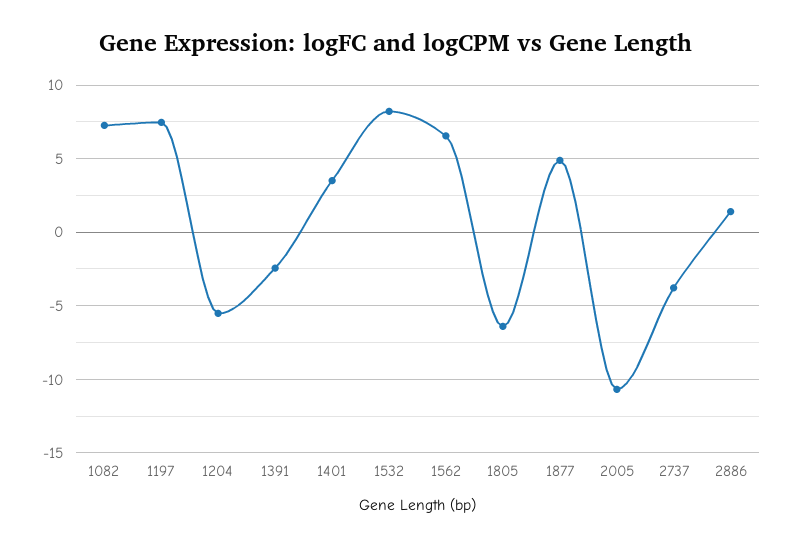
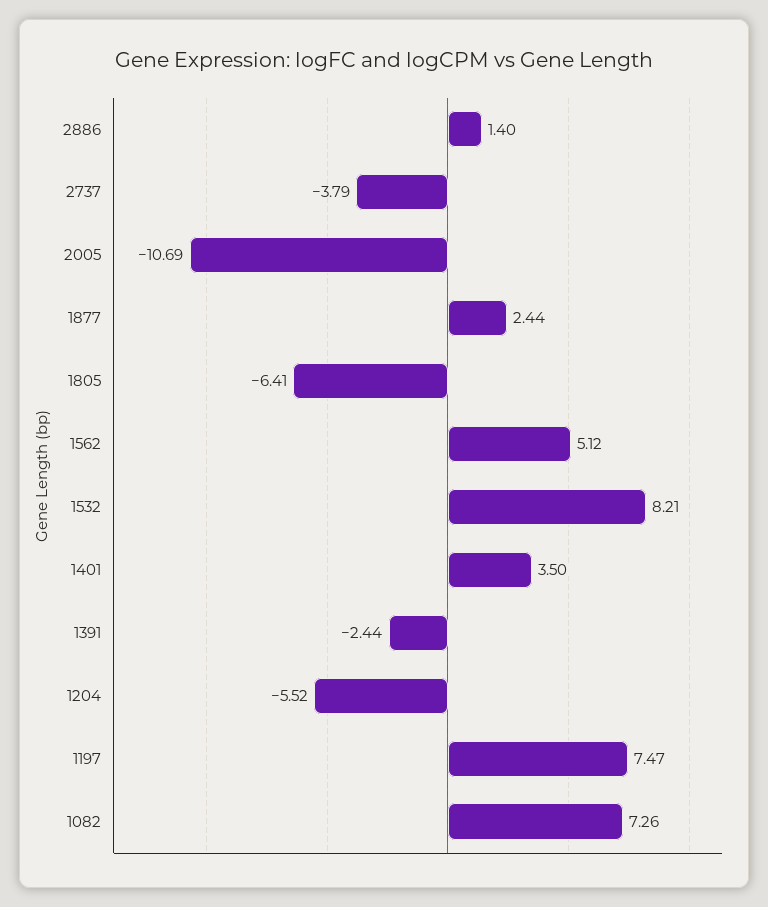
1562: 6.5 -> 5.12
1877: 5 -> 2.44

